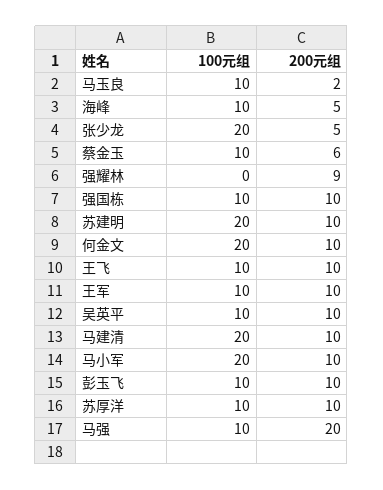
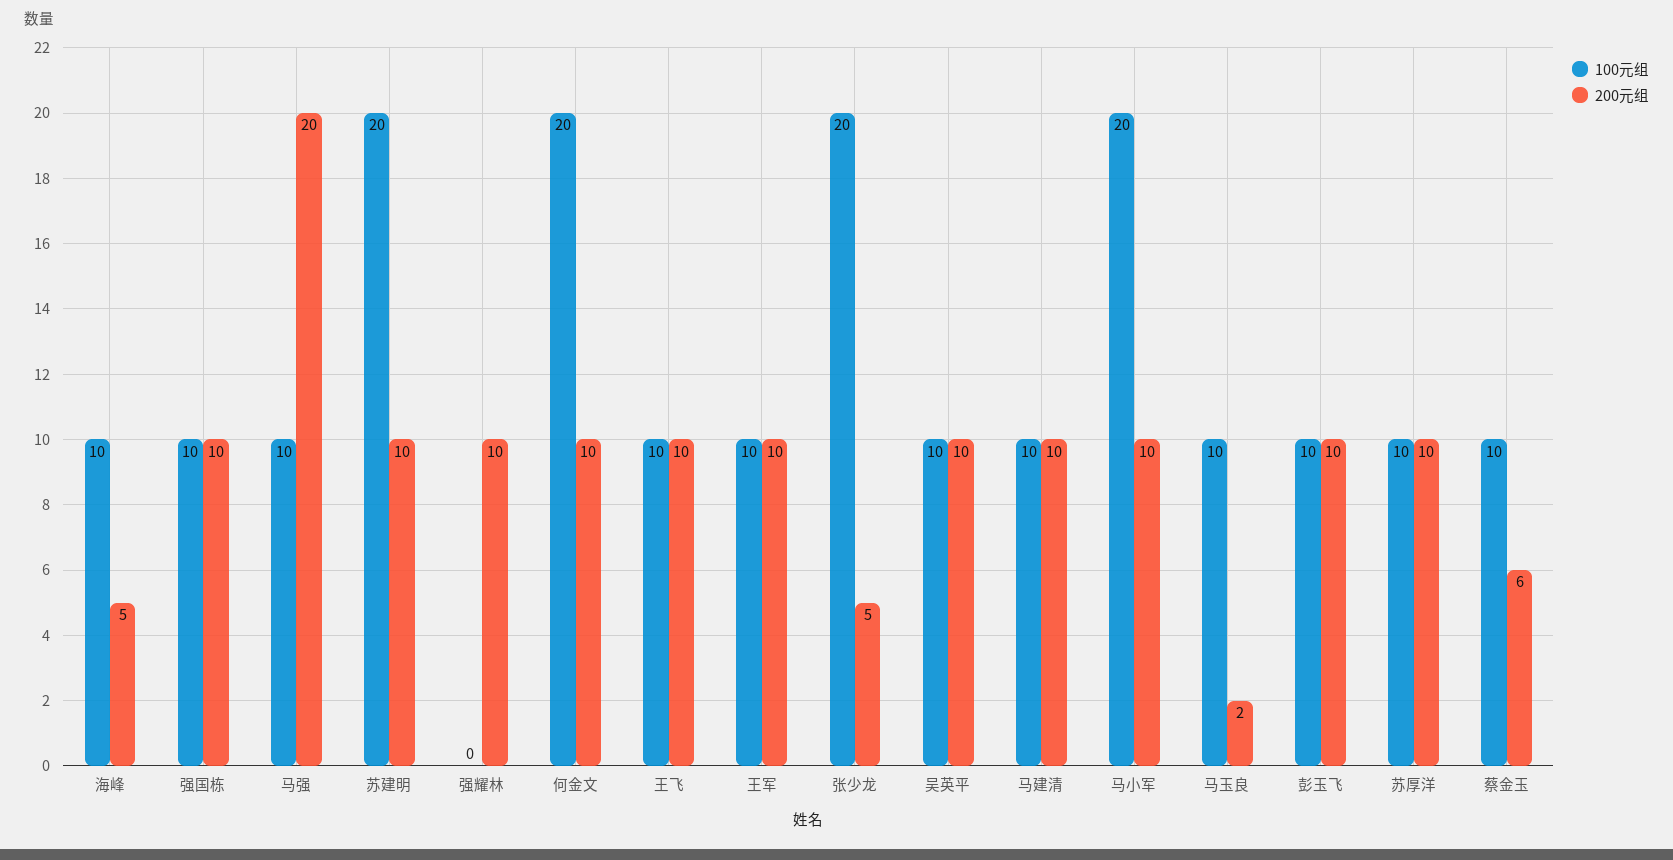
200元组, 强耀林: 9 -> 10
100元组, 马建清: 20 -> 10

